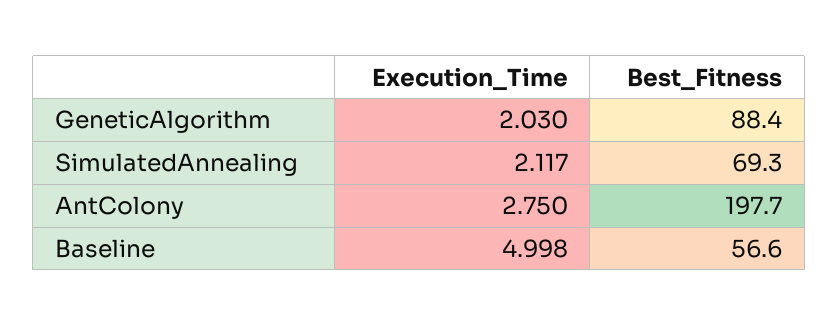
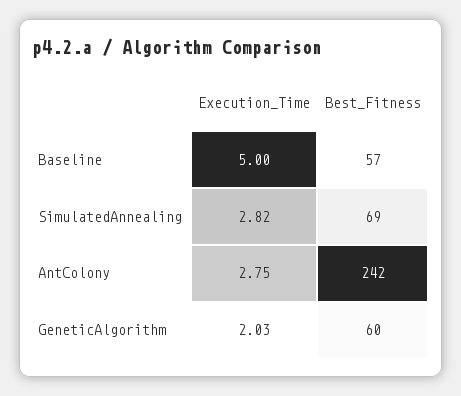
Best_Fitness, GeneticAlgorithm: 88.4 -> 60
Execution_Time, SimulatedAnnealing: 2.117 -> 2.82
Best_Fitness, AntColony: 197.7 -> 242

